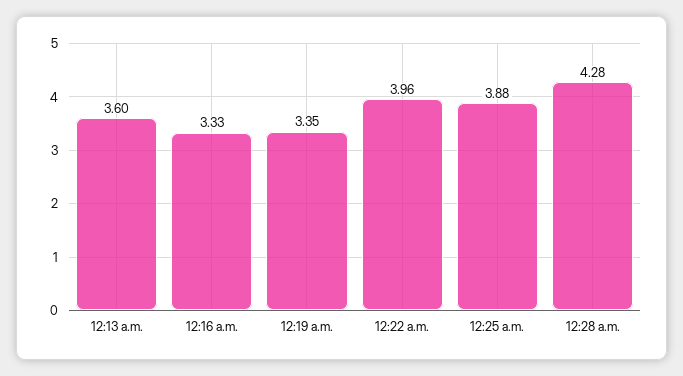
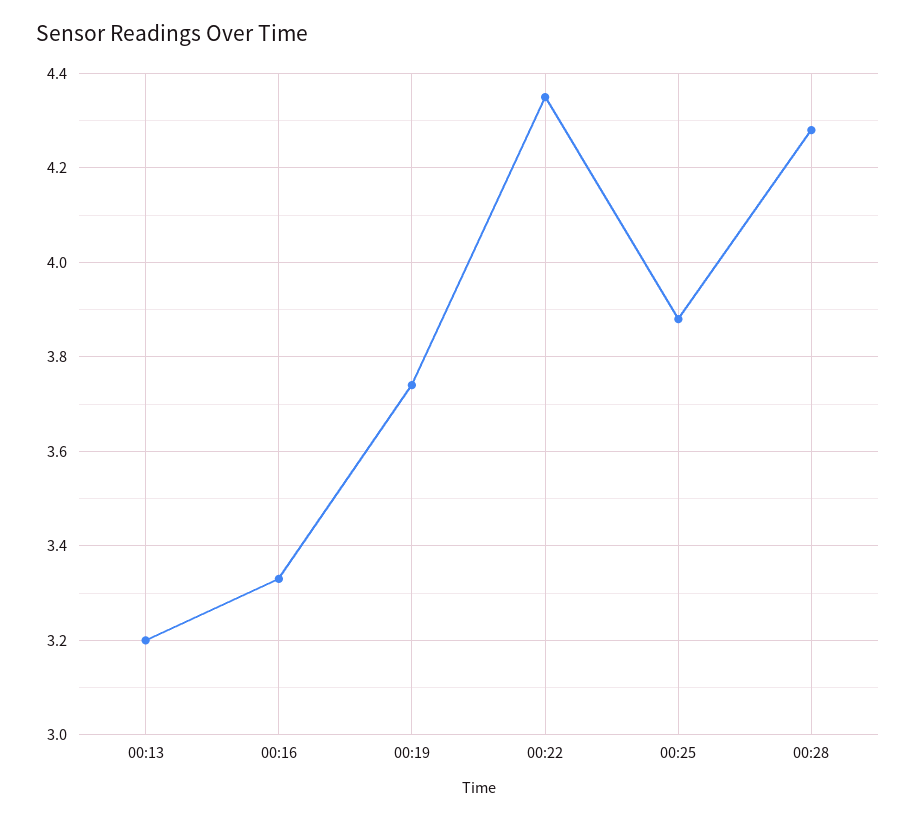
12:13 a.m.: 3.6 -> 3.2
12:19 a.m.: 3.35 -> 3.75
12:22 a.m.: 3.96 -> 4.35

